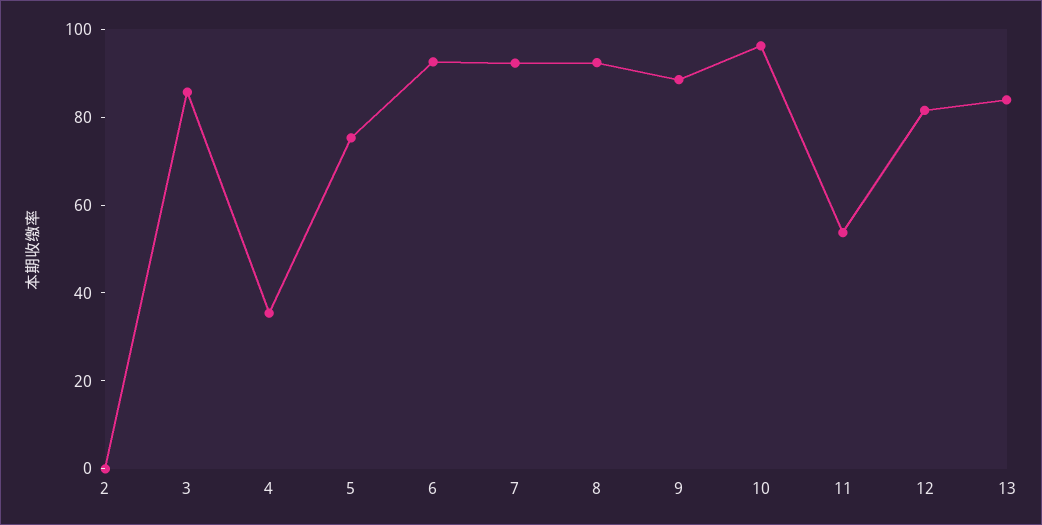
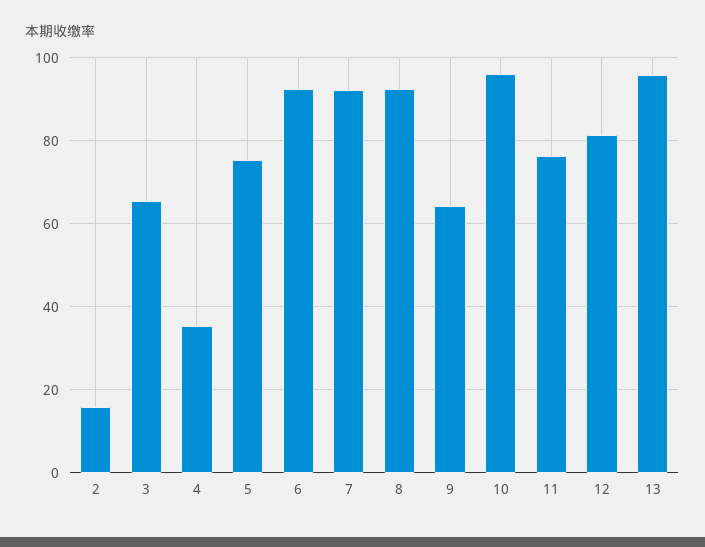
2: 0 -> 16
3: 85 -> 66
9: 90 -> 64
11: 55 -> 76
13: 85 -> 96

